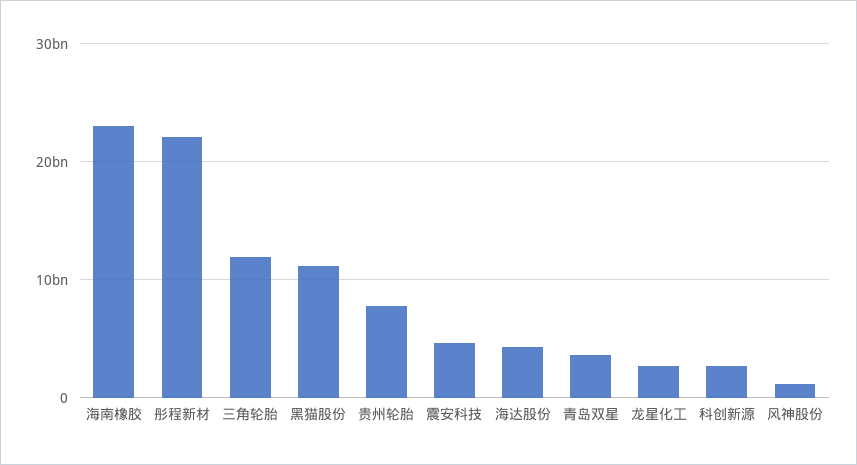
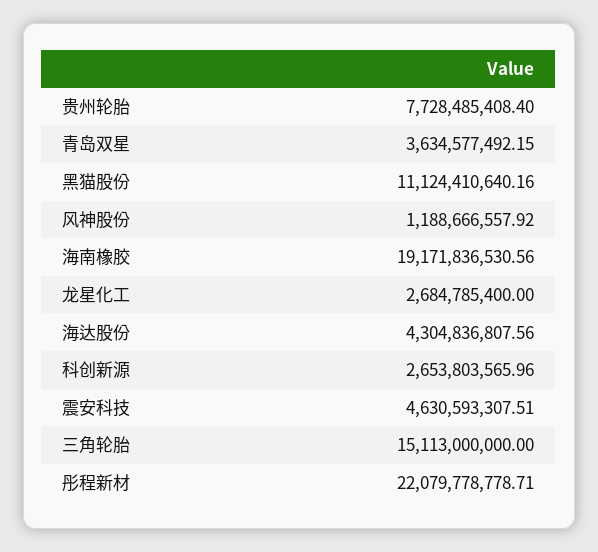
海南橡胶: 23000000000 -> 19171836530.56
三角轮胎: 12000000000 -> 15113000000

